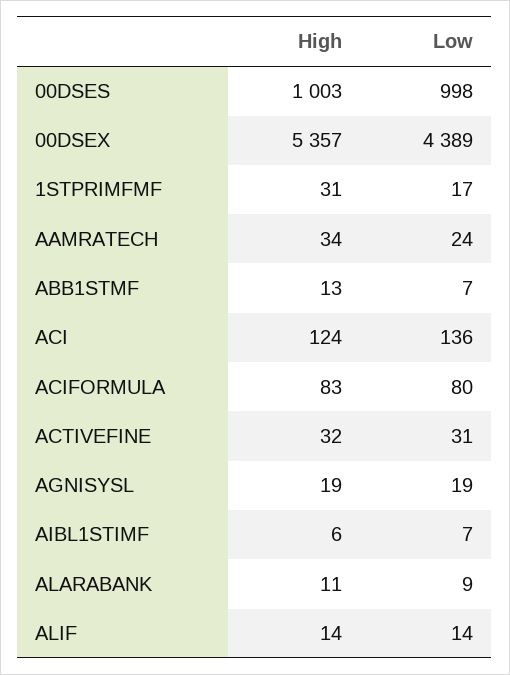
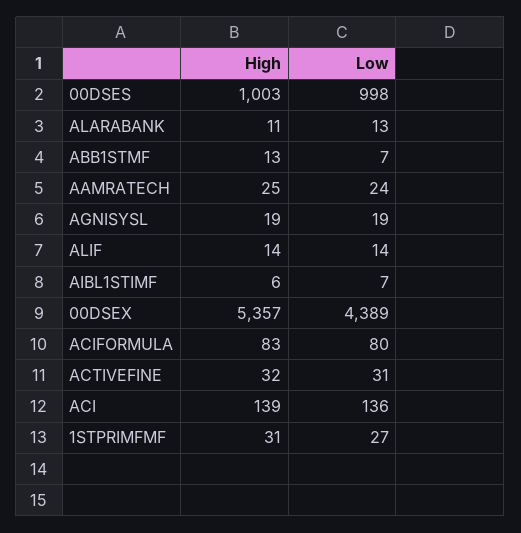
Low, 1STPRIMFMF: 17 -> 27
High, AAMRATECH: 34 -> 25
High, ACI: 124 -> 139
Low, ALARABANK: 9 -> 13

